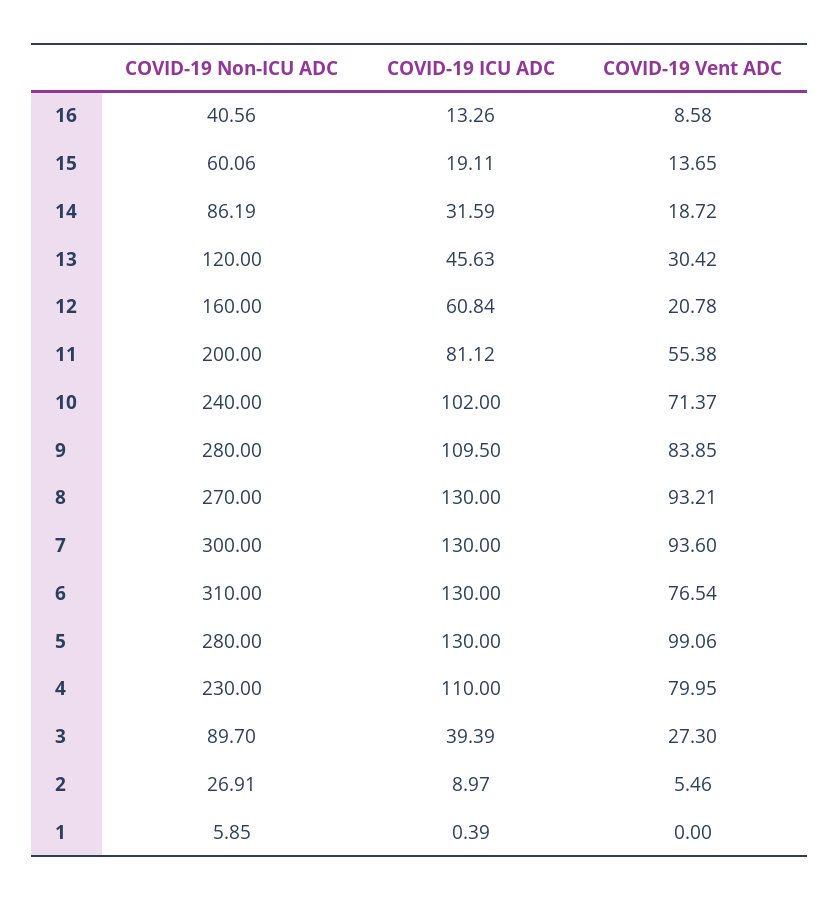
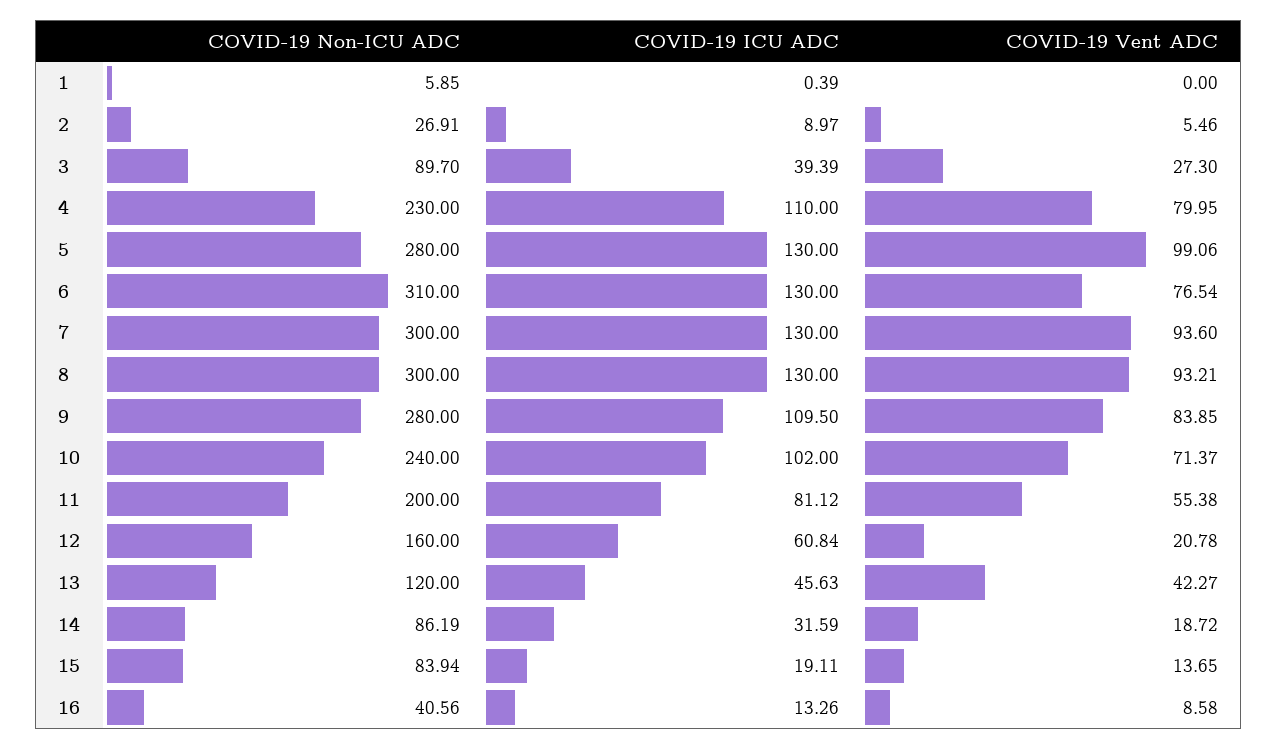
COVID-19 Non-ICU ADC, 15: 60.06 -> 83.94
COVID-19 Vent ADC, 13: 30.42 -> 42.27
COVID-19 Non-ICU ADC, 8: 270 -> 300

